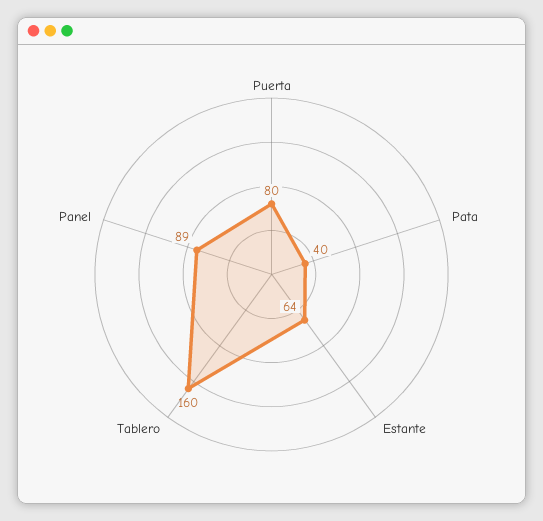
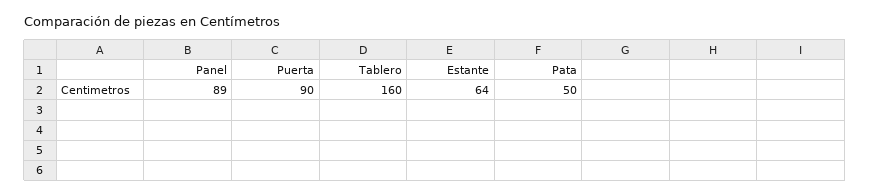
Puerta: 80 -> 90
Pata: 40 -> 50

